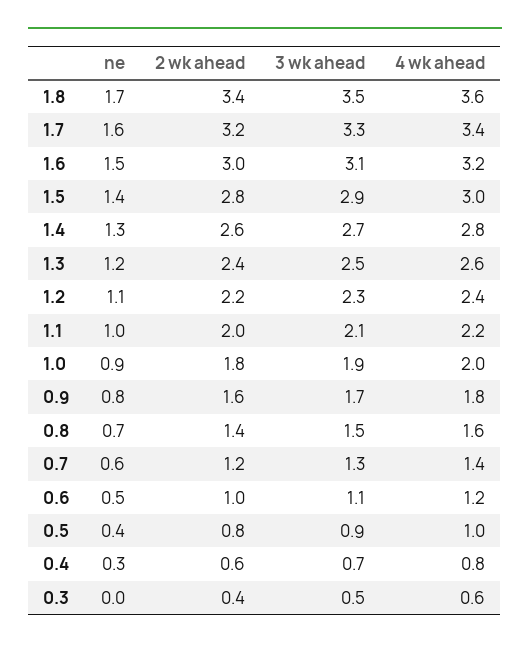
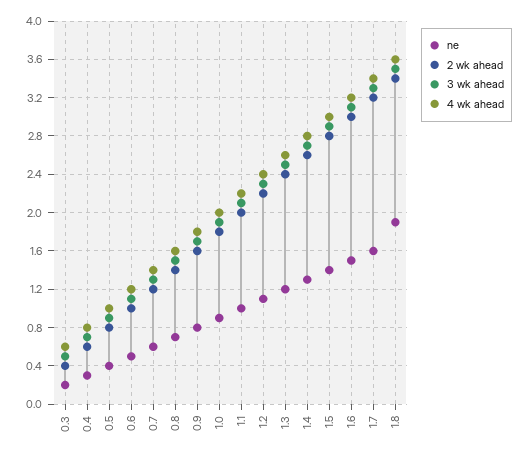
ne, 1.8: 1.7 -> 1.9
ne, 0.3: 0 -> 0.2

